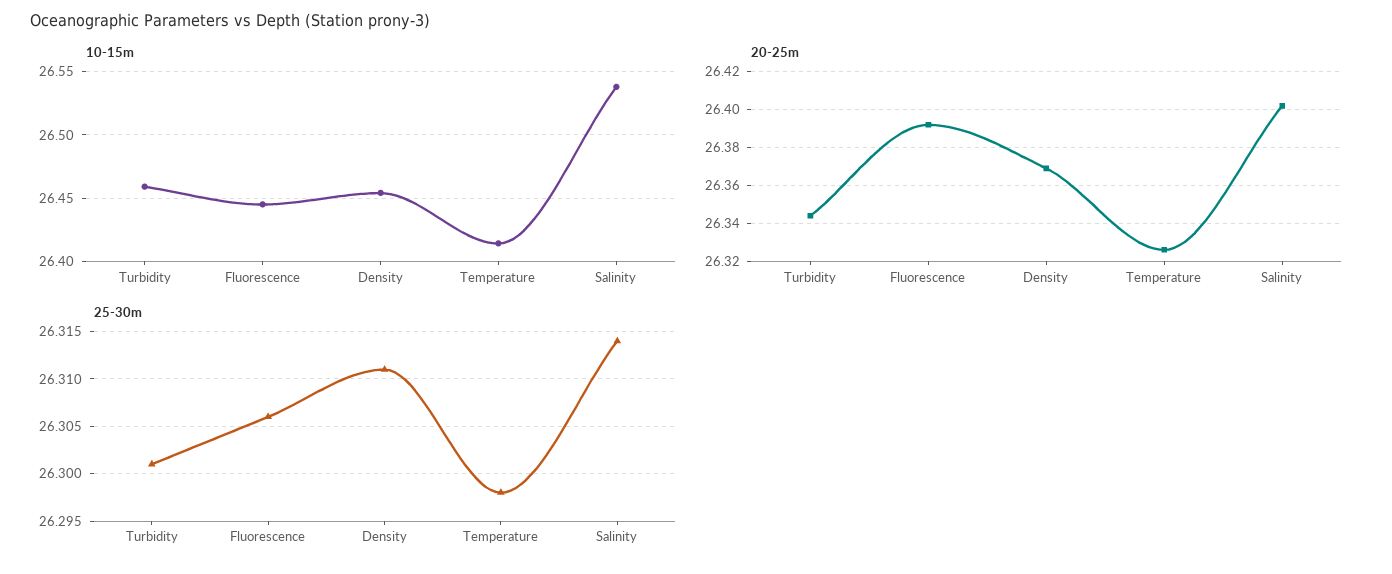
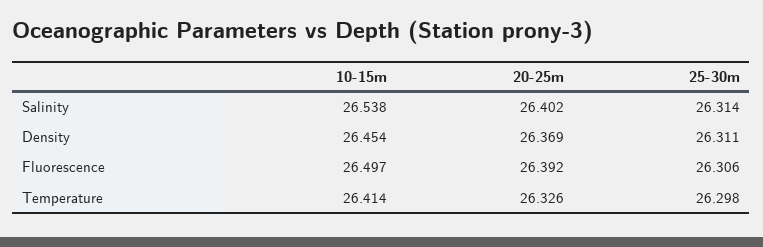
10-15m, Turbidity: 26.46 -> none
10-15m, Fluorescence: 26.445 -> 26.497
20-25m, Turbidity: 26.345 -> none
25-30m, Turbidity: 26.301 -> none

